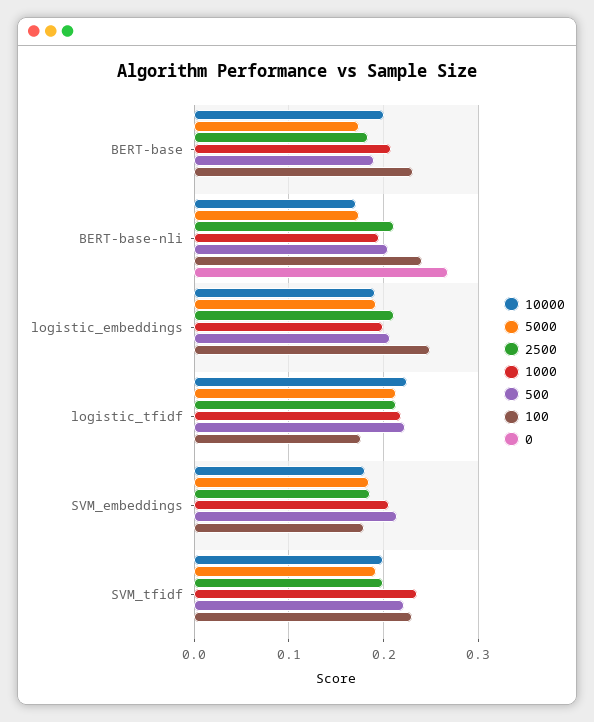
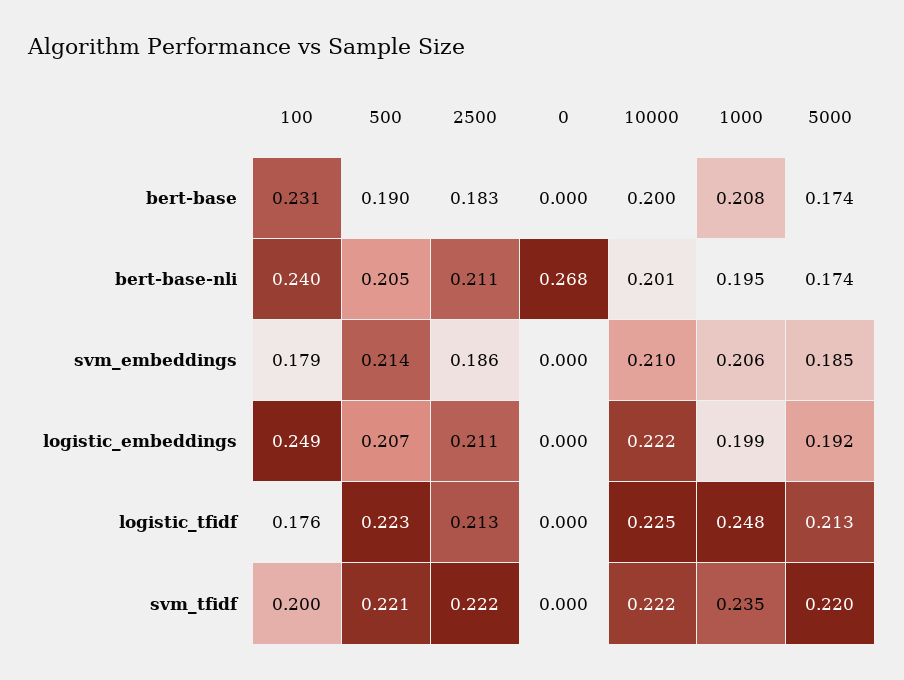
10000, BERT-base-nli: 0.17 -> 0.201
10000, logistic_embeddings: 0.19 -> 0.222
1000, logistic_tfidf: 0.22 -> 0.248
10000, SVM_embeddings: 0.18 -> 0.21
10000, SVM_tfidf: 0.2 -> 0.222
5000, SVM_tfidf: 0.19 -> 0.22
2500, SVM_tfidf: 0.2 -> 0.222
100, SVM_tfidf: 0.23 -> 0.2

